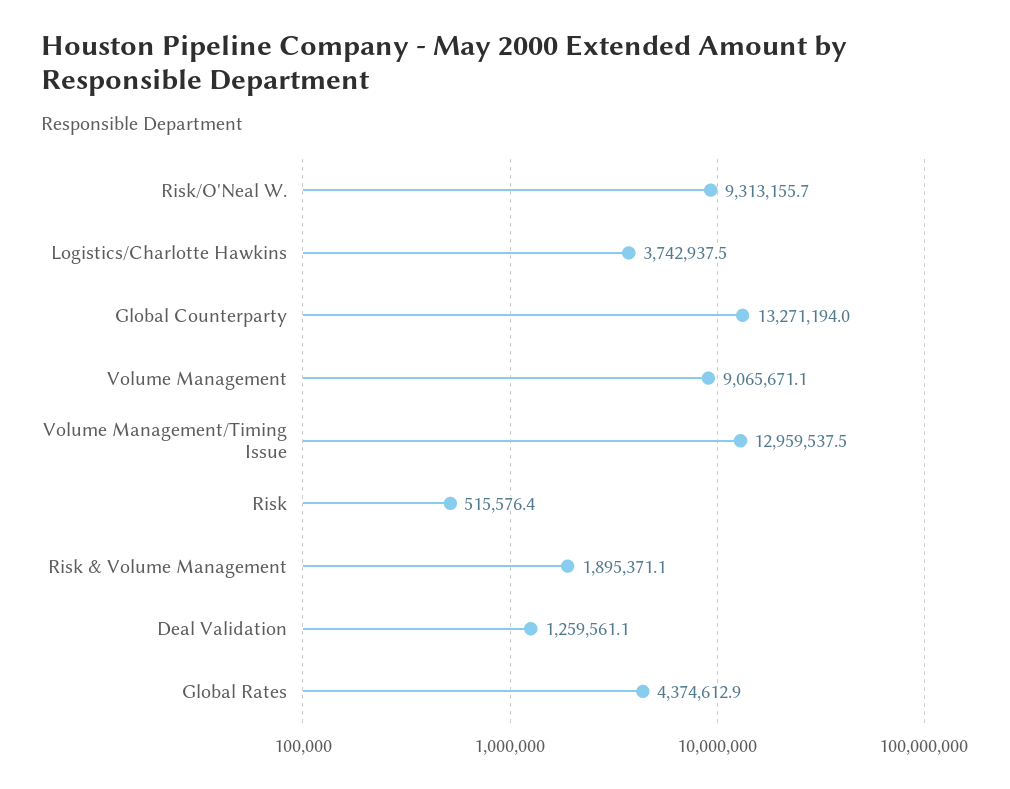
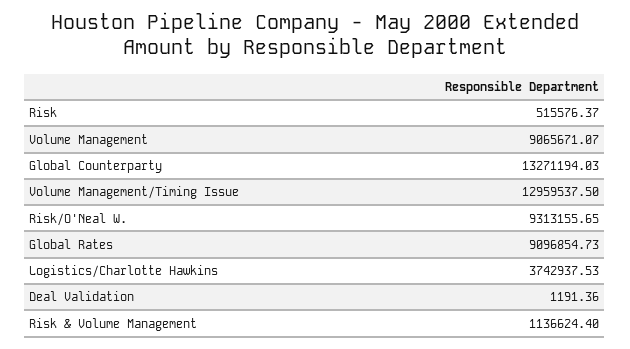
Risk & Volume Management: 1895371.1 -> 1136624.4
Deal Validation: 1259561.1 -> 1191.36
Global Rates: 4374612.9 -> 9096854.73

